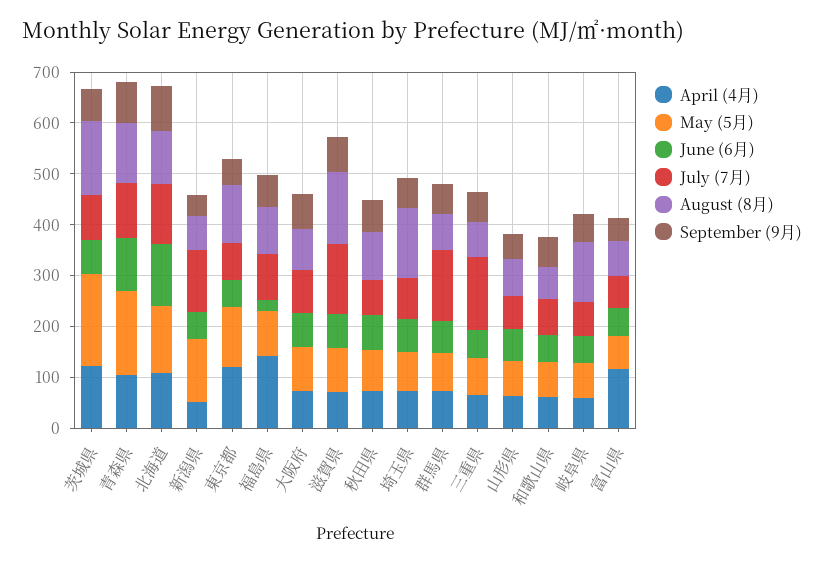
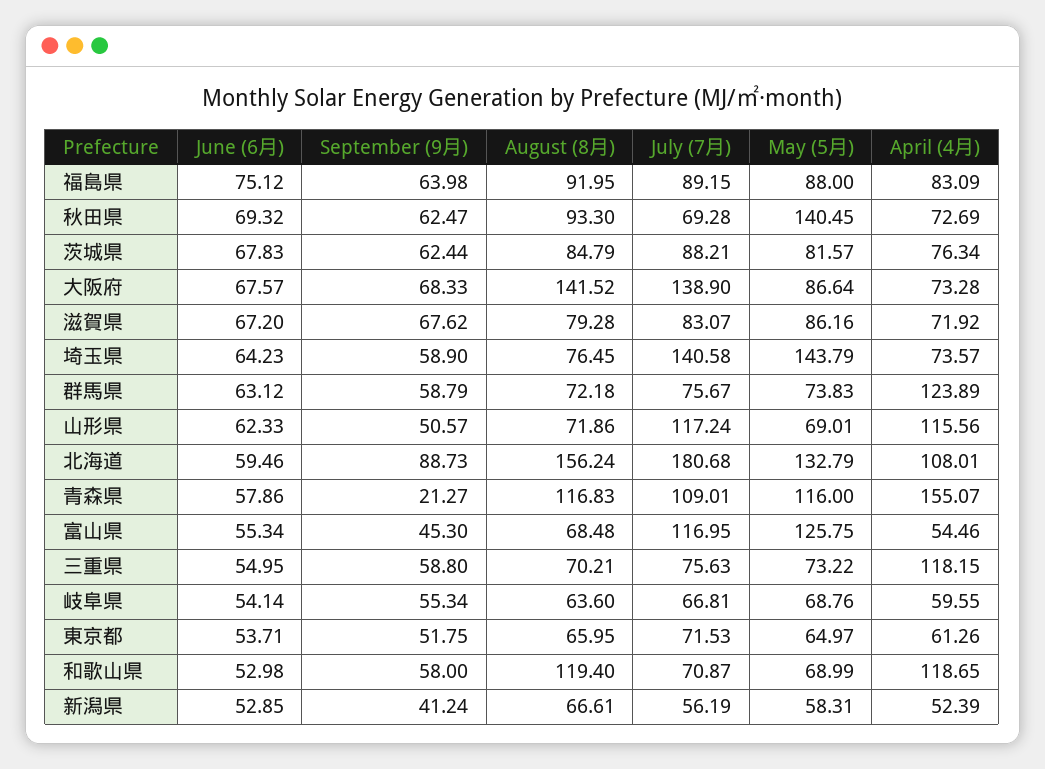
April (4月), 茨城県: 120 -> 76.34
May (5月), 茨城県: 180 -> 81.57
August (8月), 茨城県: 140 -> 84.79
April (4月), 青森県: 100 -> 155.07
May (5月), 青森県: 160 -> 116
June (6月), 青森県: 100 -> 57.86
September (9月), 青森県: 80 -> 21.27
June (6月), 北海道: 120 -> 59.46
July (7月), 北海道: 120 -> 180.68
August (8月), 北海道: 100 -> 156.24
May (5月), 新潟県: 120 -> 58.31
July (7月), 新潟県: 120 -> 56.19
April (4月), 東京都: 120 -> 61.26
May (5月), 東京都: 120 -> 64.97
August (8月), 東京都: 120 -> 65.95
April (4月), 福島県: 140 -> 83.09
June (6月), 福島県: 20 -> 75.12
July (7月), 大阪府: 80 -> 138.9
August (8月), 大阪府: 80 -> 141.52
July (7月), 滋賀県: 140 -> 83.07
August (8月), 滋賀県: 140 -> 79.28
May (5月), 秋田県: 80 -> 140.45
May (5月), 埼玉県: 80 -> 143.79
July (7月), 埼玉県: 80 -> 140.58
August (8月), 埼玉県: 140 -> 76.45
April (4月), 群馬県: 80 -> 123.89
July (7月), 群馬県: 140 -> 75.67
April (4月), 三重県: 60 -> 118.15
July (7月), 三重県: 140 -> 75.63
April (4月), 山形県: 60 -> 115.56
July (7月), 山形県: 60 -> 117.24
April (4月), 和歌山県: 60 -> 118.65
August (8月), 和歌山県: 60 -> 119.4
August (8月), 岐阜県: 120 -> 63.6
April (4月), 富山県: 120 -> 54.46
May (5月), 富山県: 60 -> 125.75
July (7月), 富山県: 60 -> 116.95

